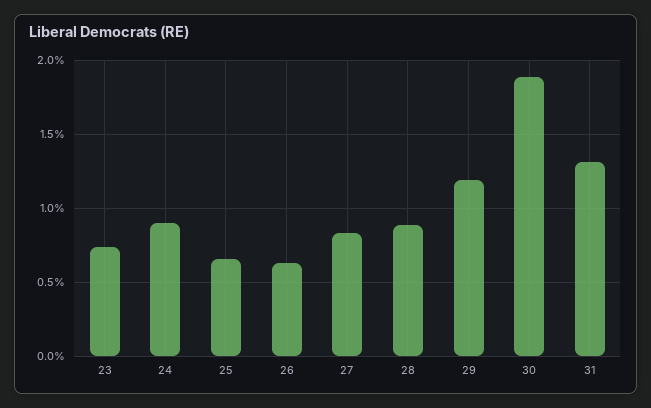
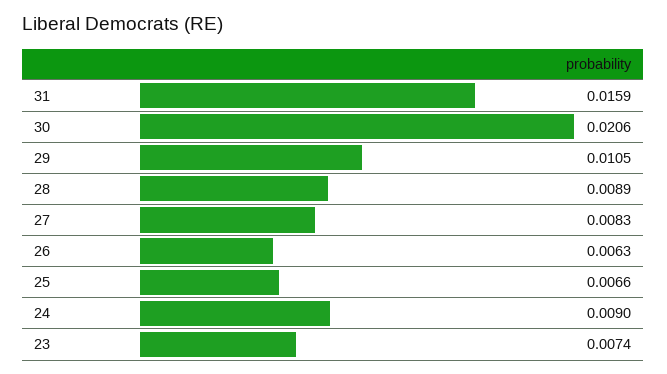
29: 0.012 -> 0.0105
30: 0.019 -> 0.0206
31: 0.013 -> 0.0159

